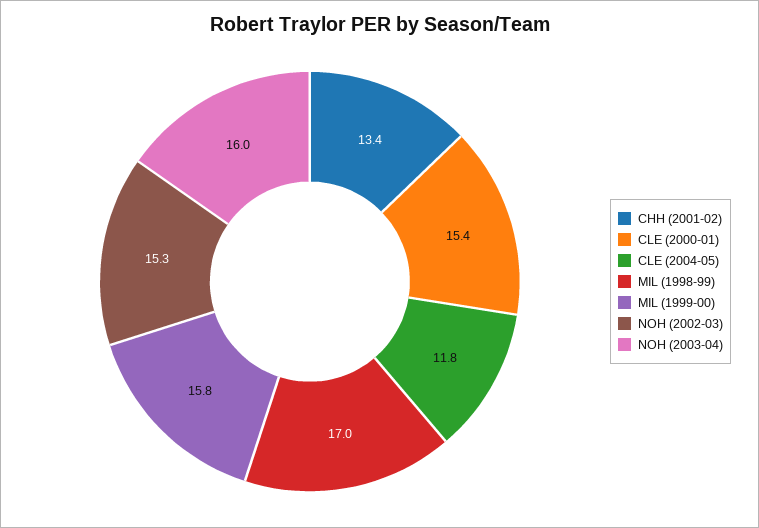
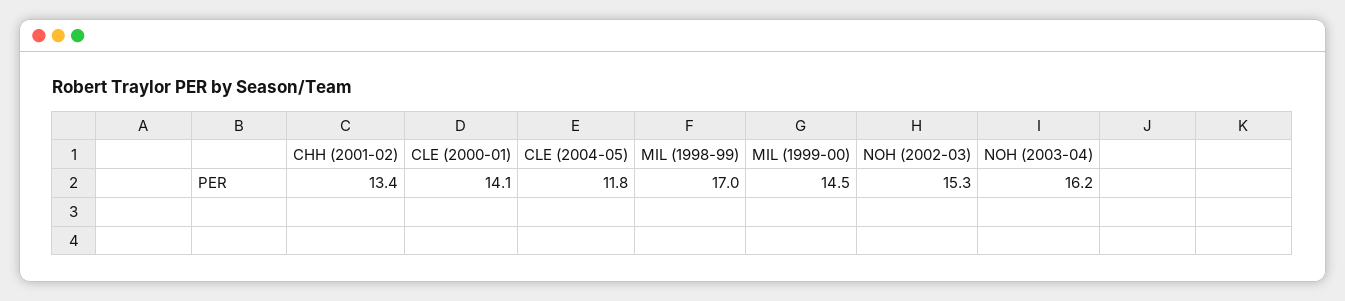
CLE (2000-01): 15.4 -> 14.1
MIL (1999-00): 15.8 -> 14.5
NOH (2003-04): 16 -> 16.2

